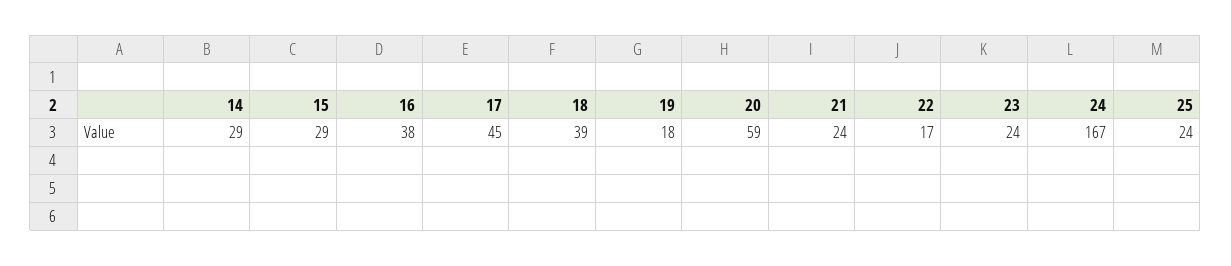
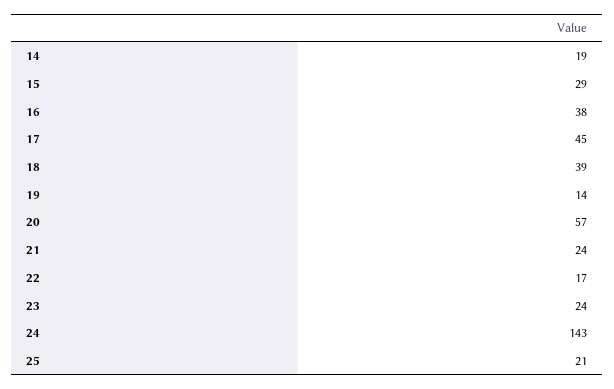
14: 29 -> 19
19: 18 -> 14
20: 59 -> 57
24: 167 -> 143
25: 24 -> 21

